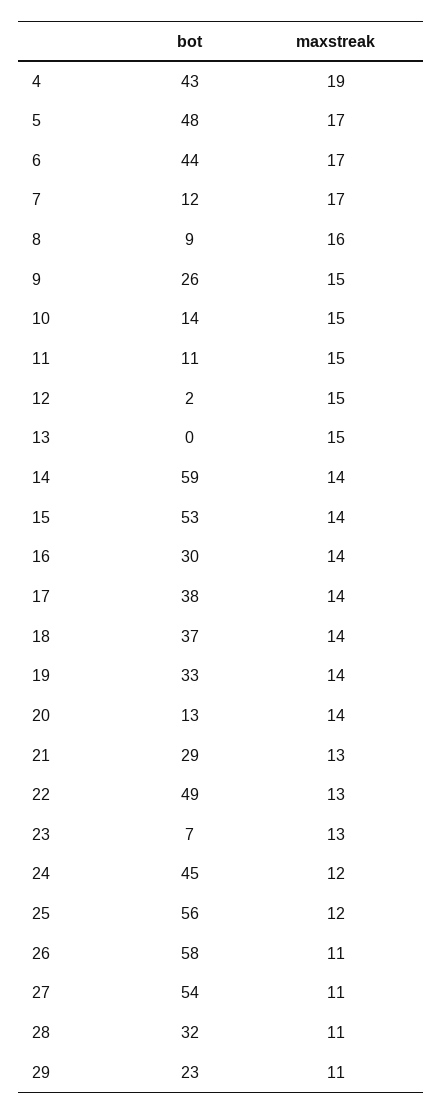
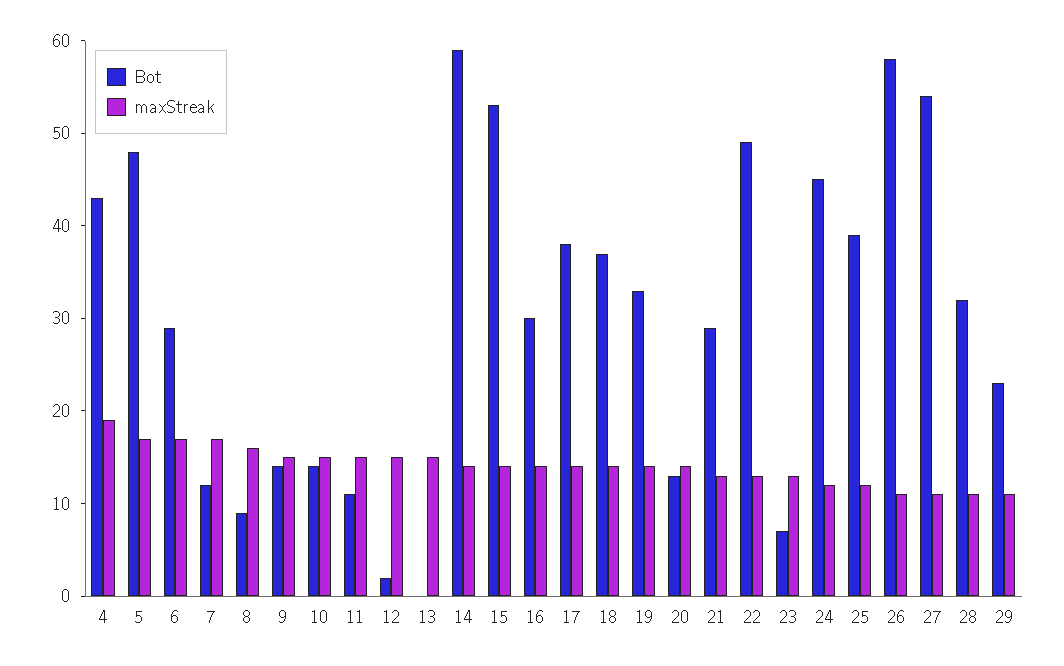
bot, 6: 44 -> 29
bot, 9: 26 -> 14
bot, 25: 56 -> 39

